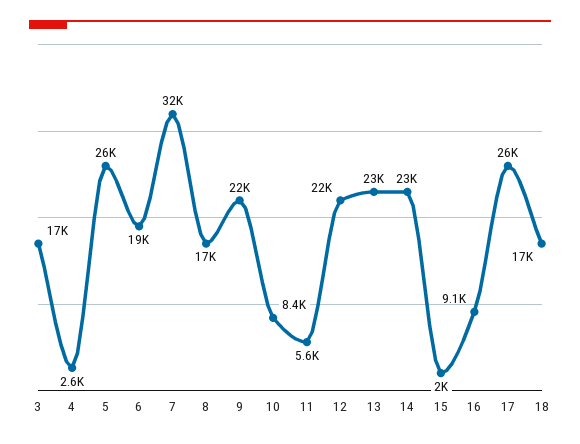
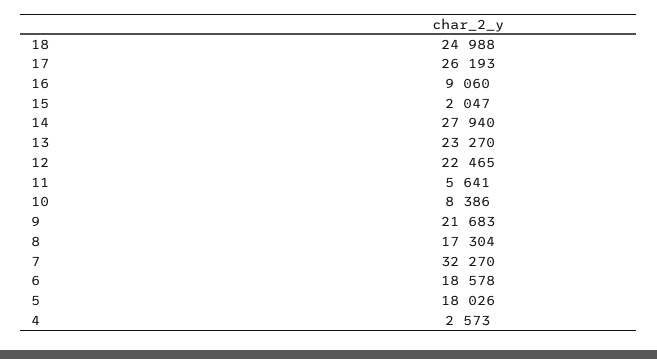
3: 17000 -> none
5: 26000 -> 18026
14: 23000 -> 27940
18: 17000 -> 24988

